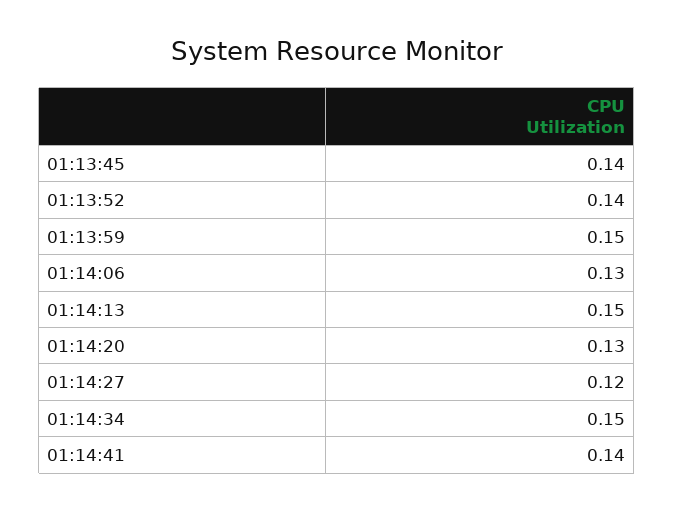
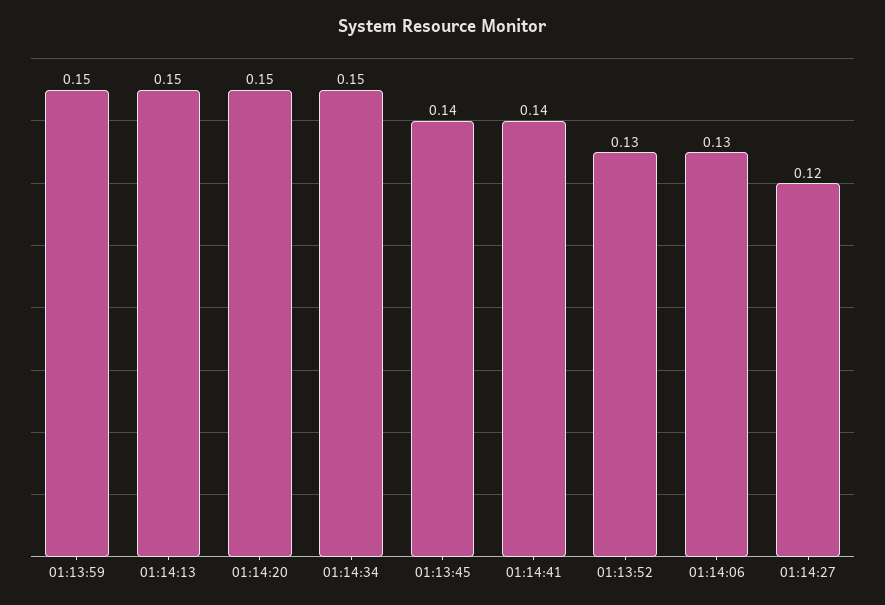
01:13:52: 0.14 -> 0.13
01:14:20: 0.13 -> 0.15

